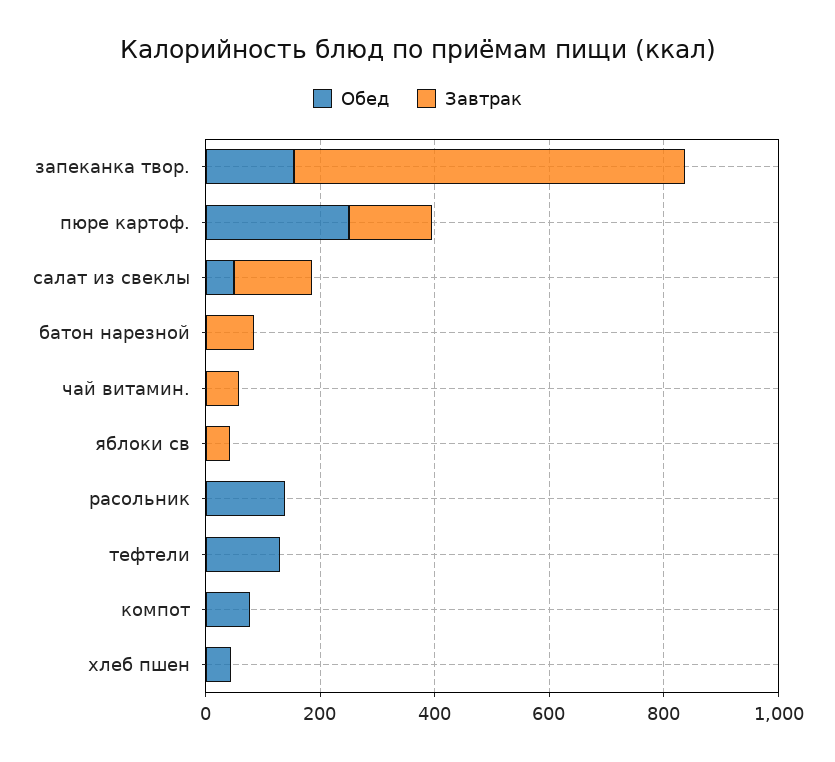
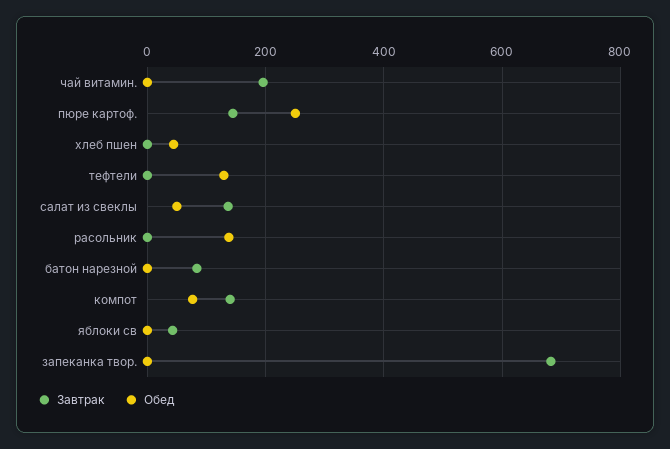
Обед, запеканка твор.: 150 -> 0
Завтрак, чай витамин.: 50 -> 200
Завтрак, компот: 0 -> 140

